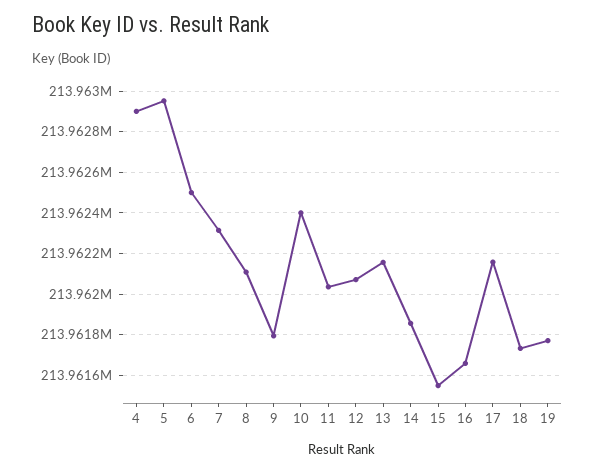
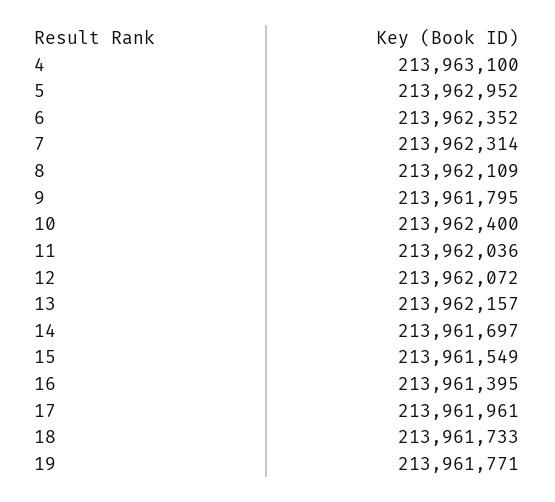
4: 213962900 -> 213963100
6: 213962500 -> 213962352
14: 213961850 -> 213961697
16: 213961650 -> 213961395
17: 213962150 -> 213961961

